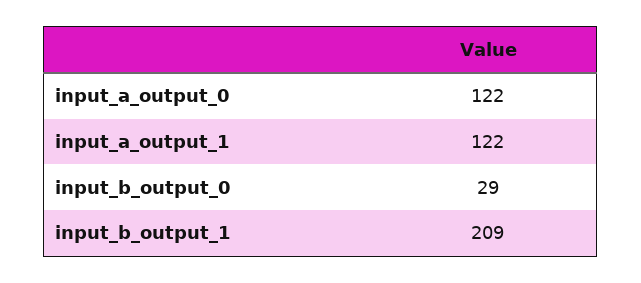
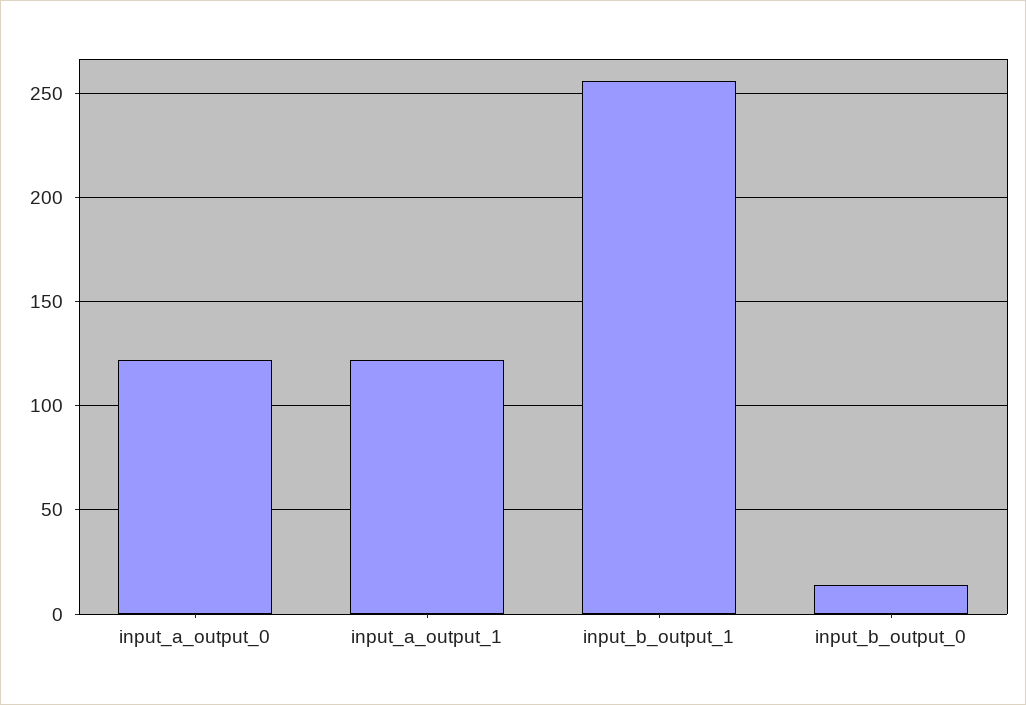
input_b_output_0: 29 -> 15
input_b_output_1: 209 -> 255

